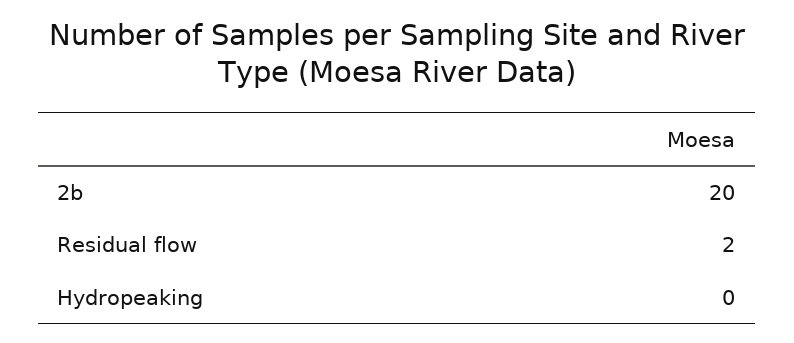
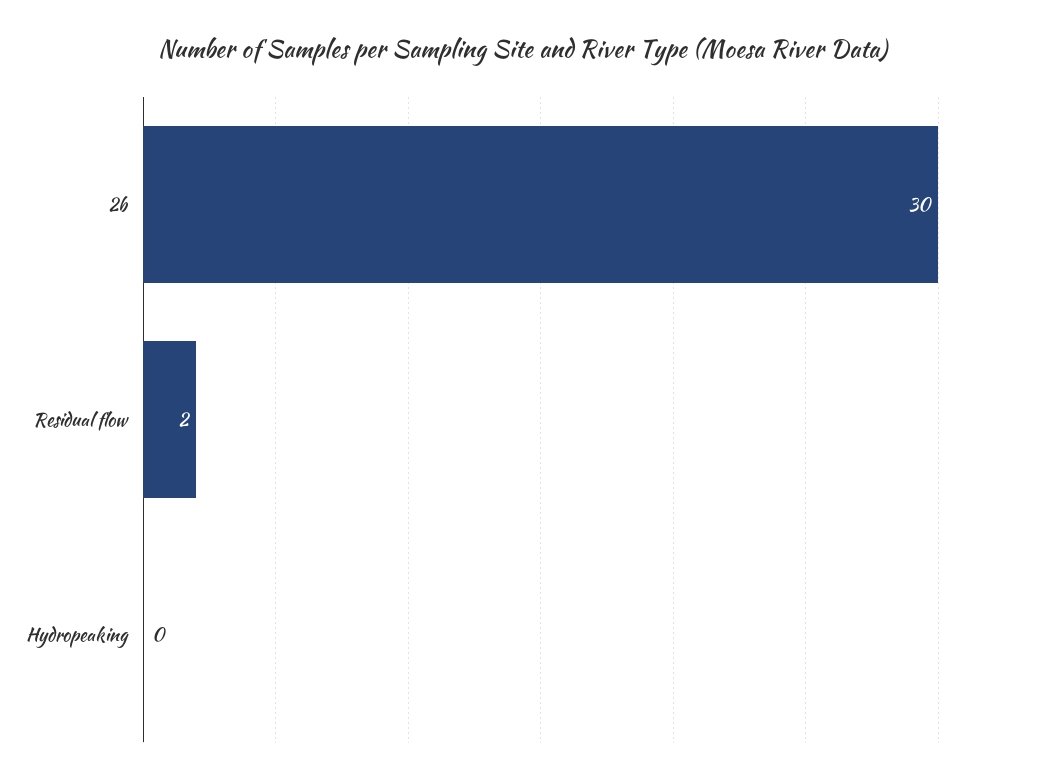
2b: 20 -> 30

